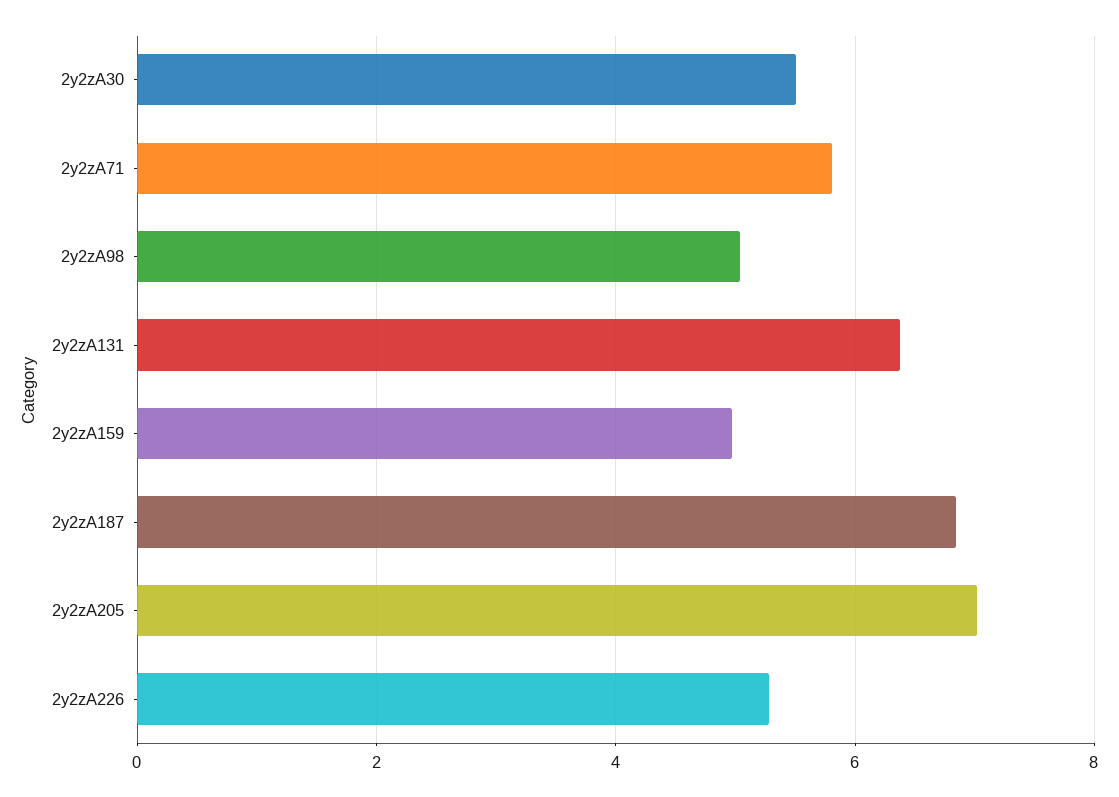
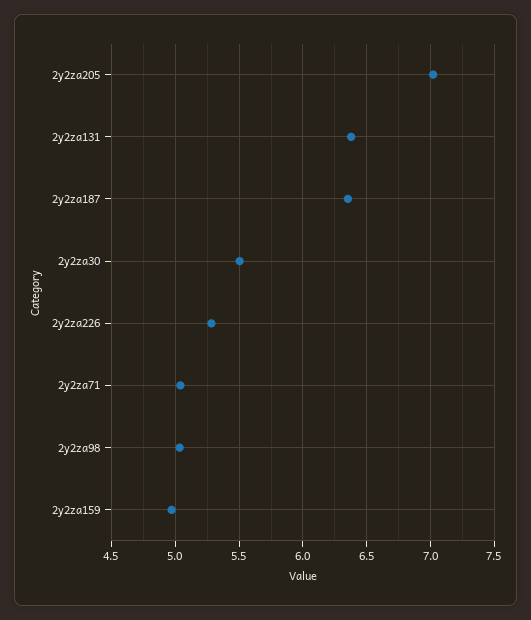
2y2zA71: 5.8 -> 5.05
2y2zA187: 6.8 -> 6.35

